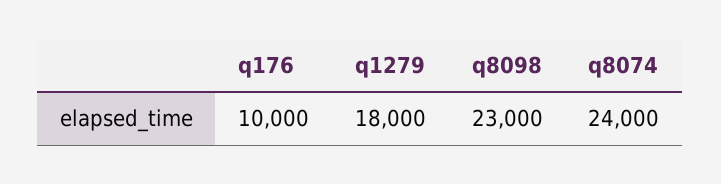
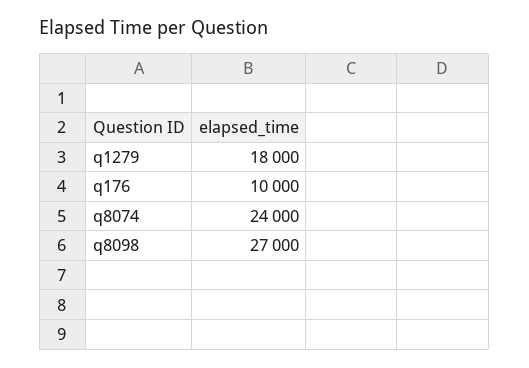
q8098: 23000 -> 27000

